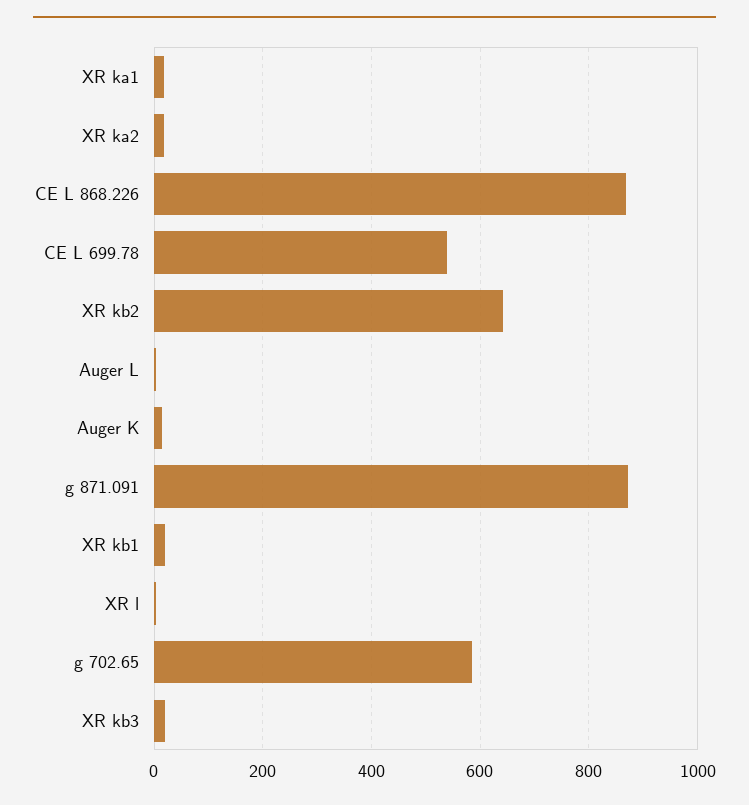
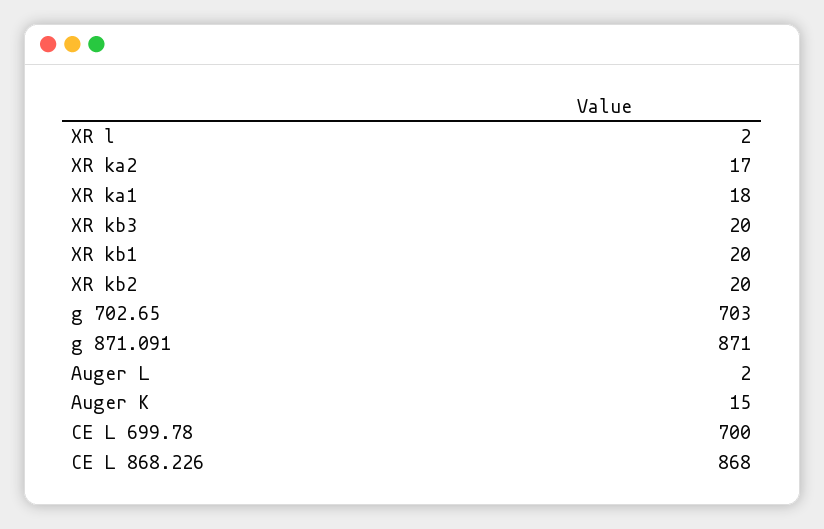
CE L 699.78: 540 -> 700
XR kb2: 640 -> 20
g 702.65: 580 -> 703

